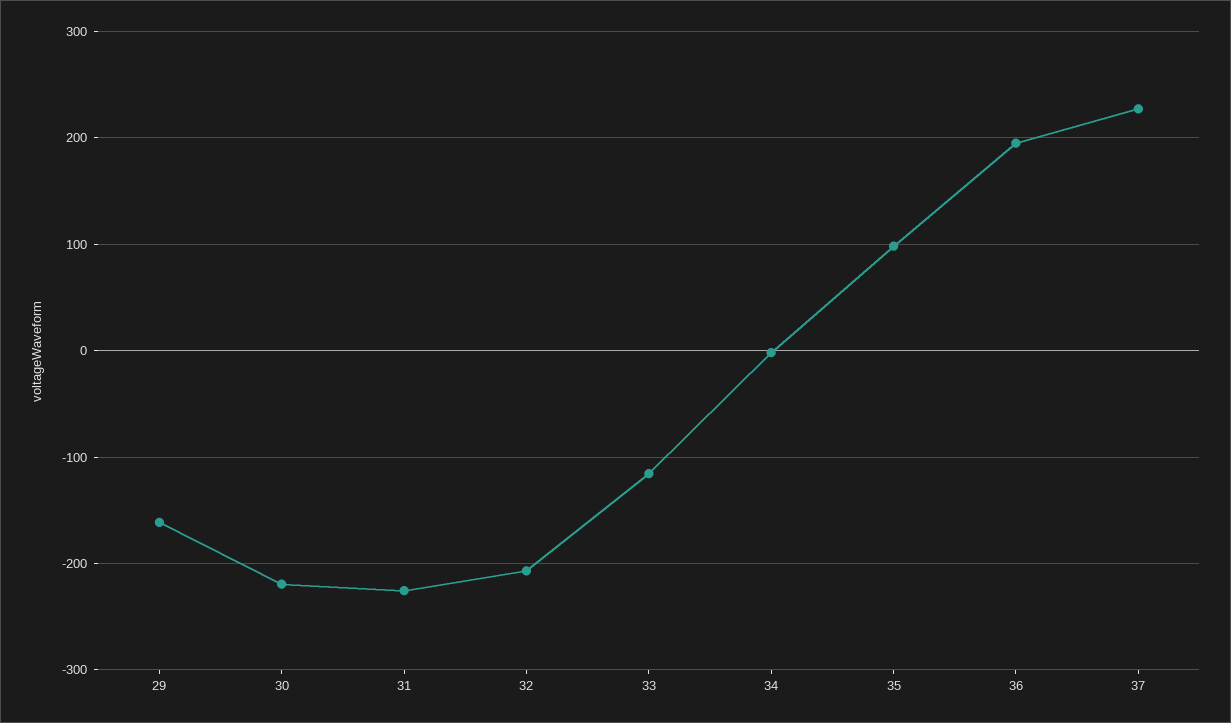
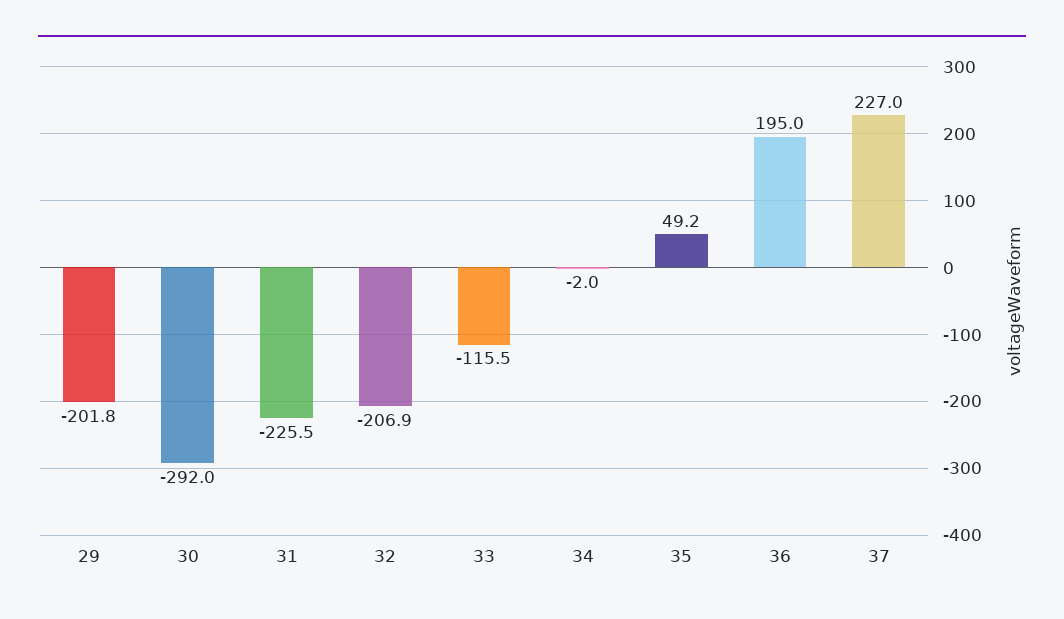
29: -160 -> -201.8
30: -220 -> -292
35: 100 -> 49.2

